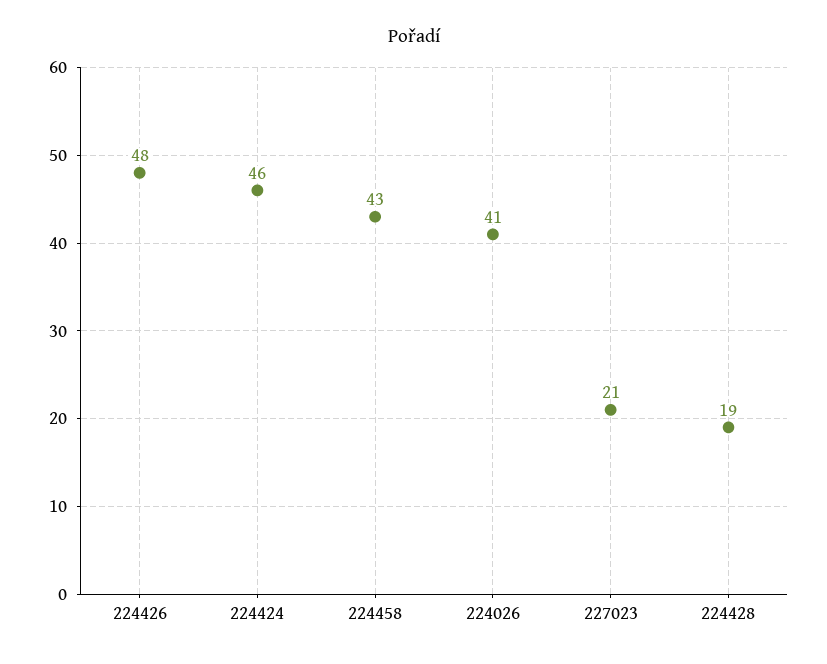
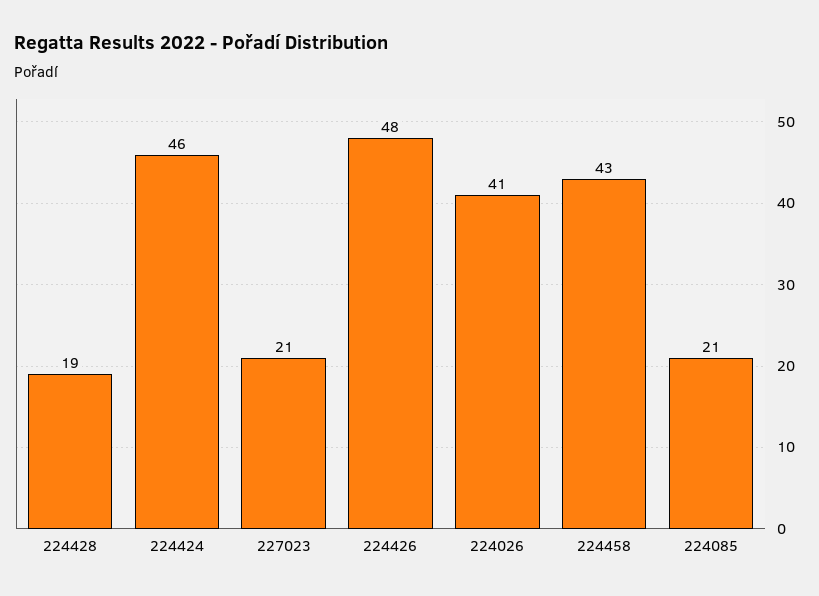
224085: none -> 21

